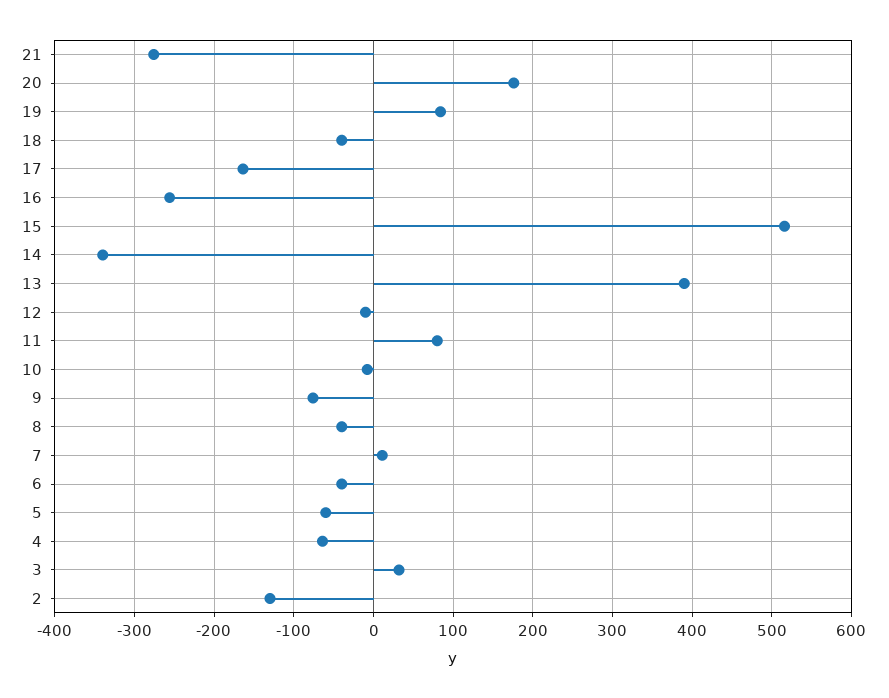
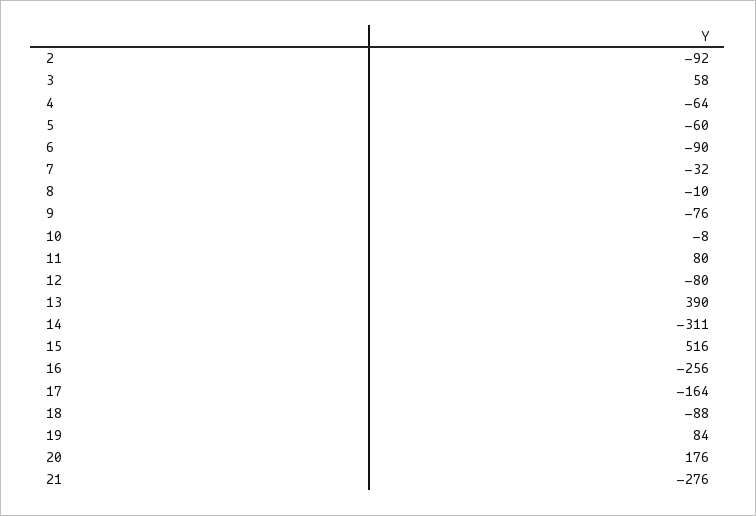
18: -40 -> -88
14: -340 -> -311
12: -10 -> -80
8: -40 -> -10
7: 10 -> -32
6: -40 -> -90
3: 30 -> 58
2: -130 -> -92

